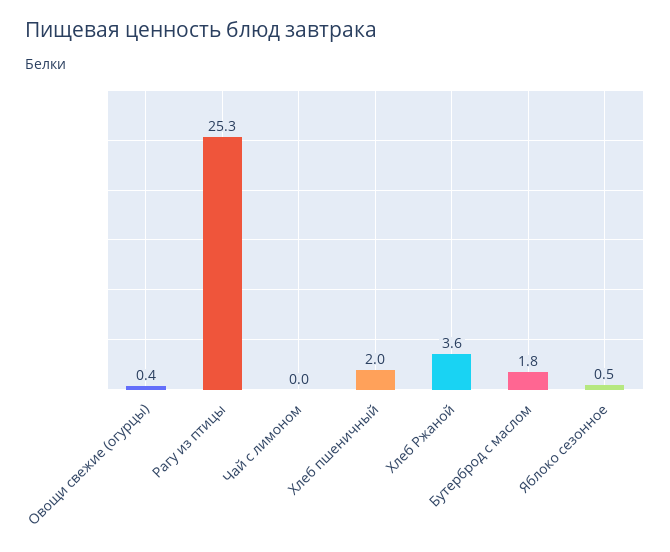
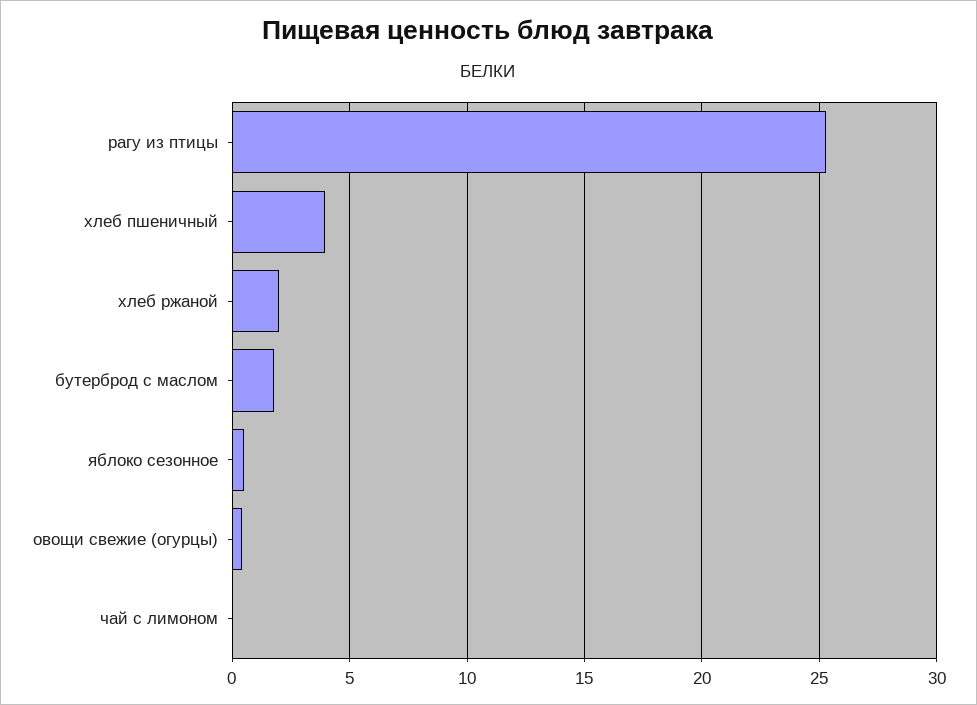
Хлеб пшеничный: 2 -> 4
Хлеб Ржаной: 3.6 -> 2

